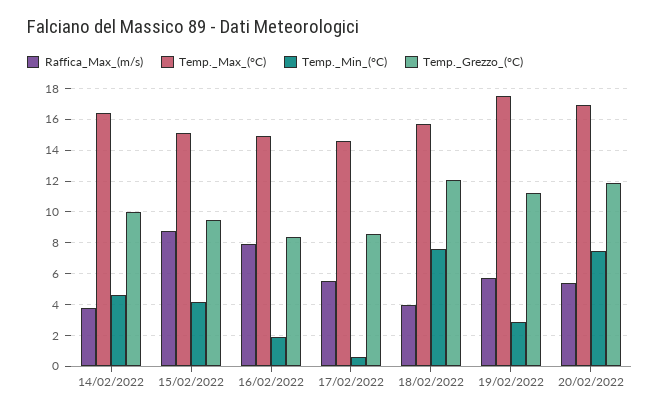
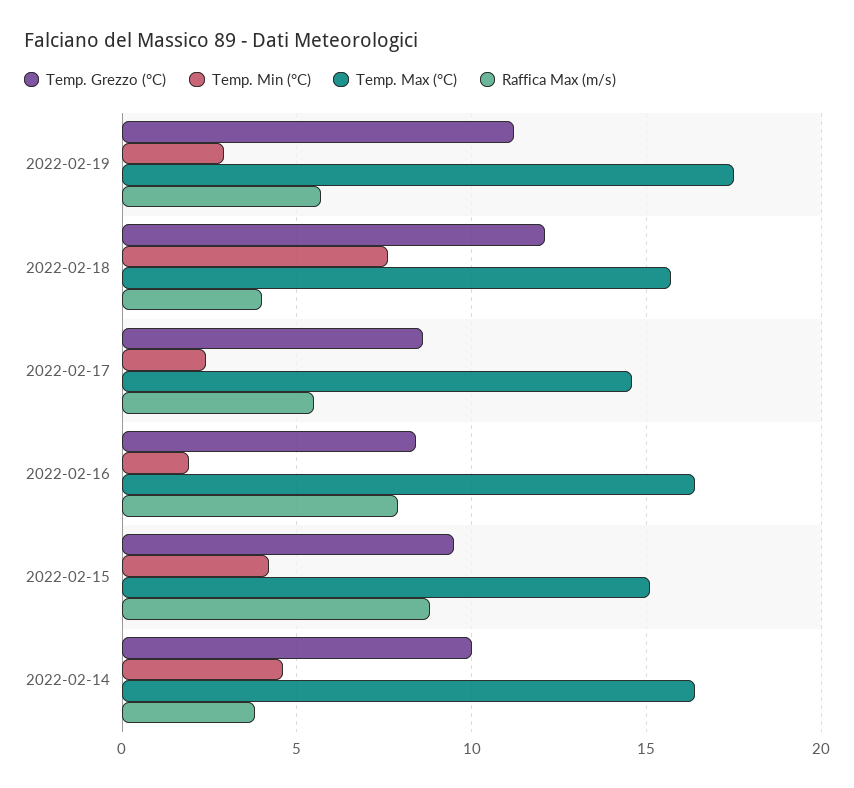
Temp._Max_(°C), 16/02/2022: 15 -> 16.5
Temp._Min_(°C), 17/02/2022: 0.5 -> 2.5
Raffica_Max_(m/s), 20/02/2022: 5.5 -> none
Temp._Max_(°C), 20/02/2022: 17 -> none
Temp._Min_(°C), 20/02/2022: 7.5 -> none
Temp._Grezzo_(°C), 20/02/2022: 12 -> none

